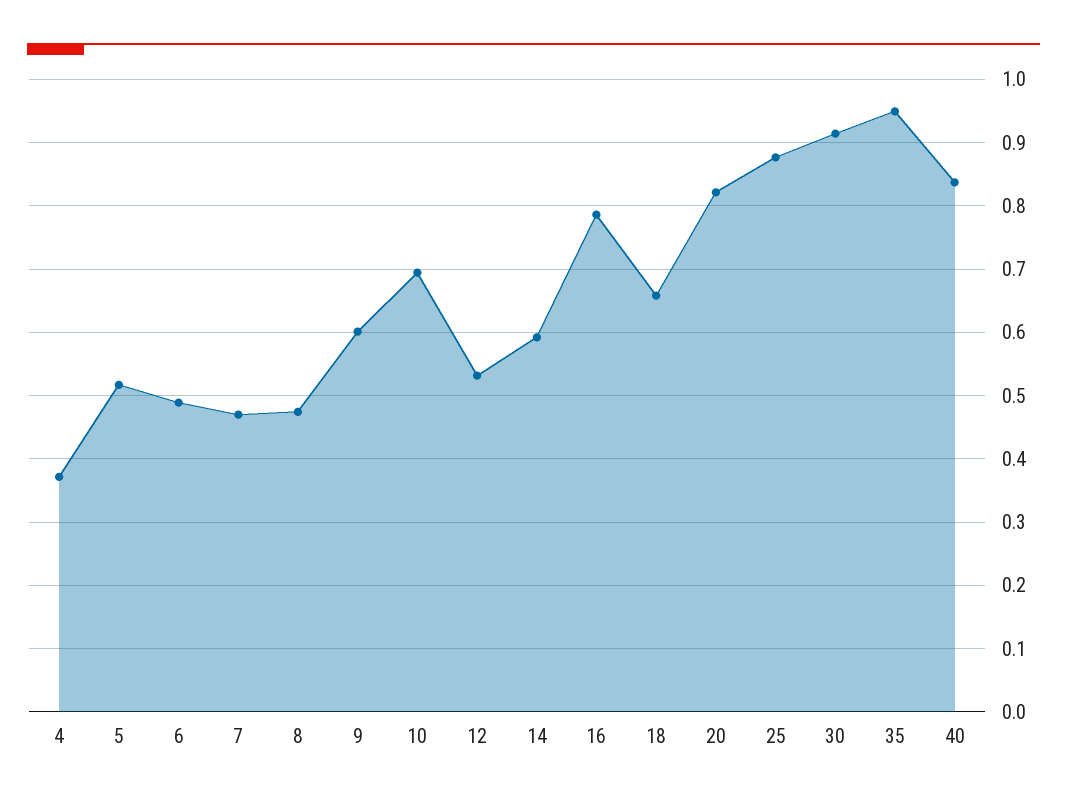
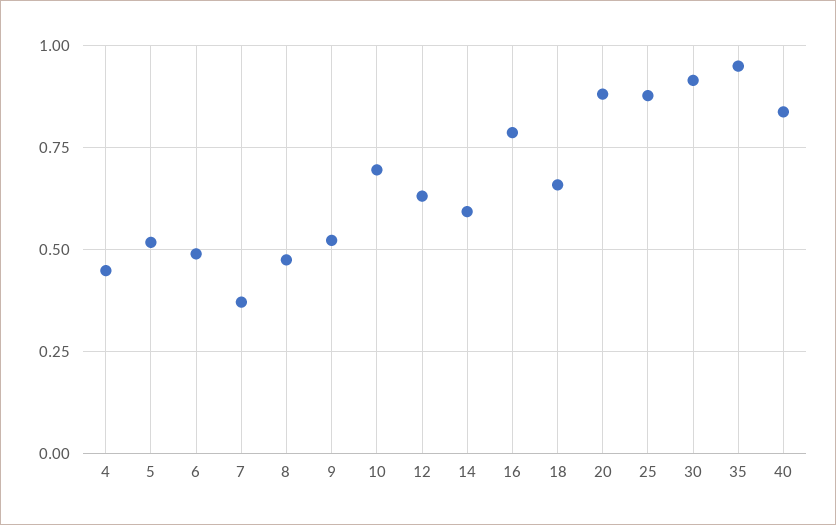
4: 0.37 -> 0.45
7: 0.47 -> 0.375
9: 0.6 -> 0.525
12: 0.53 -> 0.625
20: 0.82 -> 0.875

